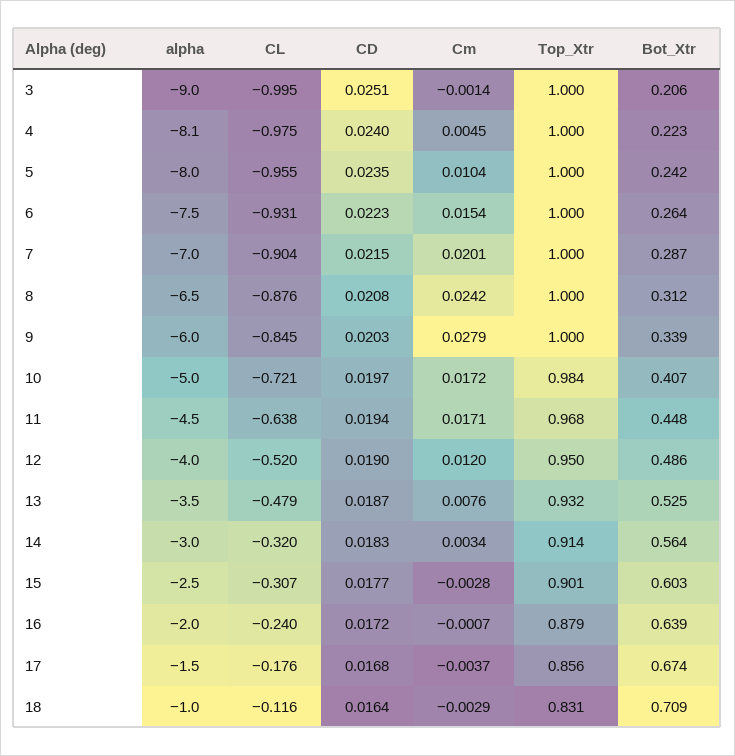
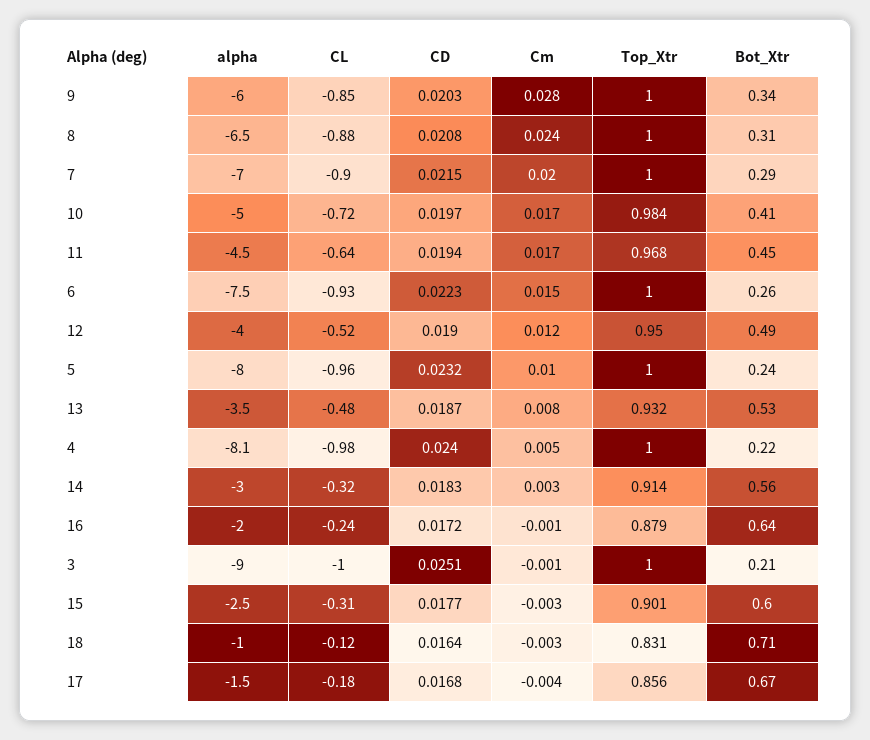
CD, 5: 0.0235 -> 0.0232

